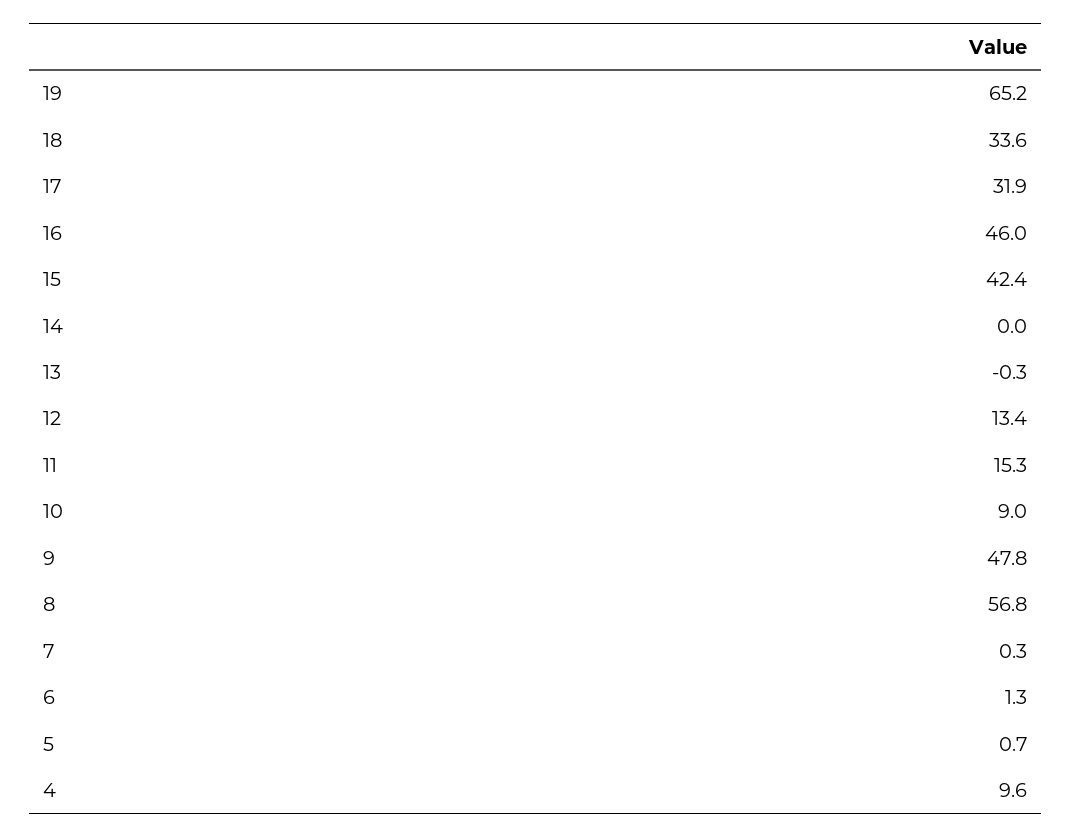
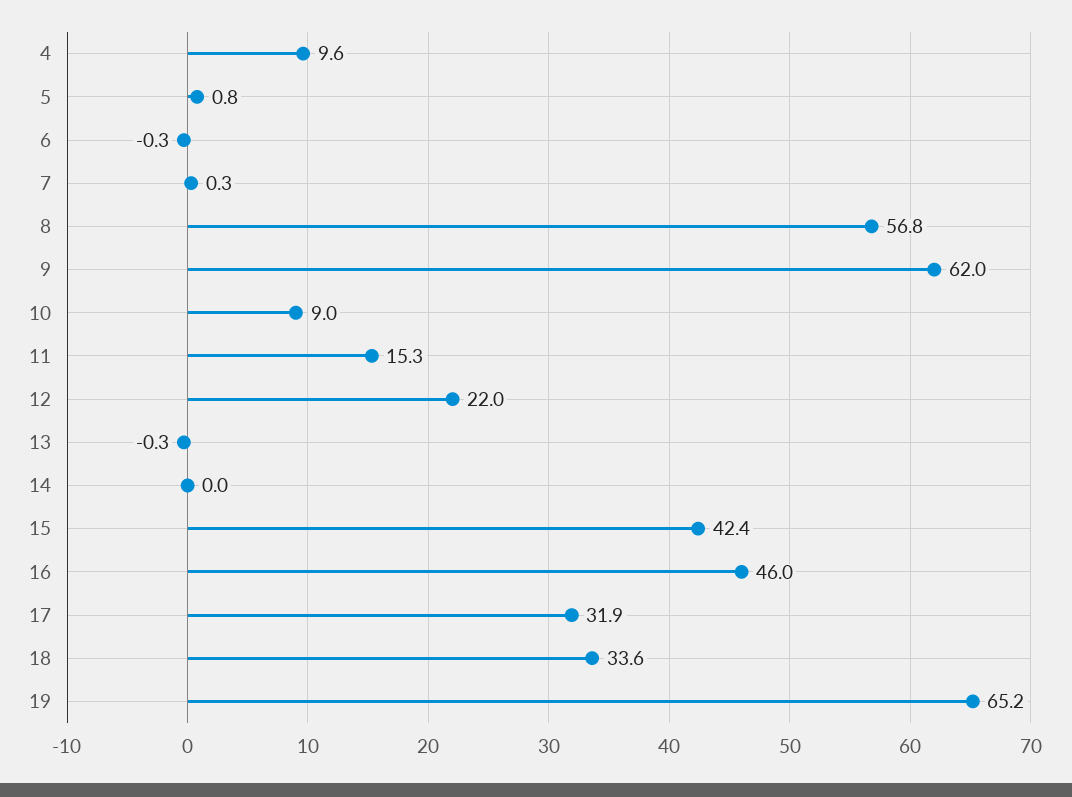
12: 13.4 -> 22
9: 47.8 -> 62
6: 1.3 -> -0.3
5: 0.7 -> 0.8

